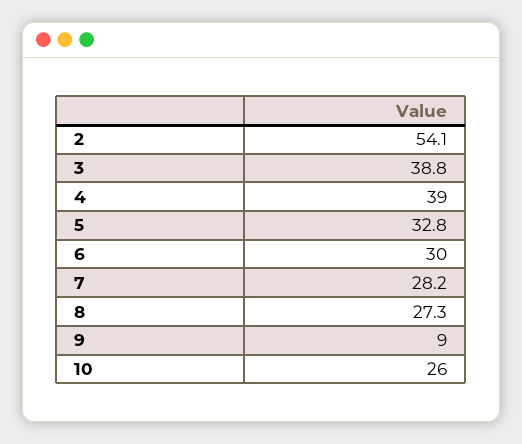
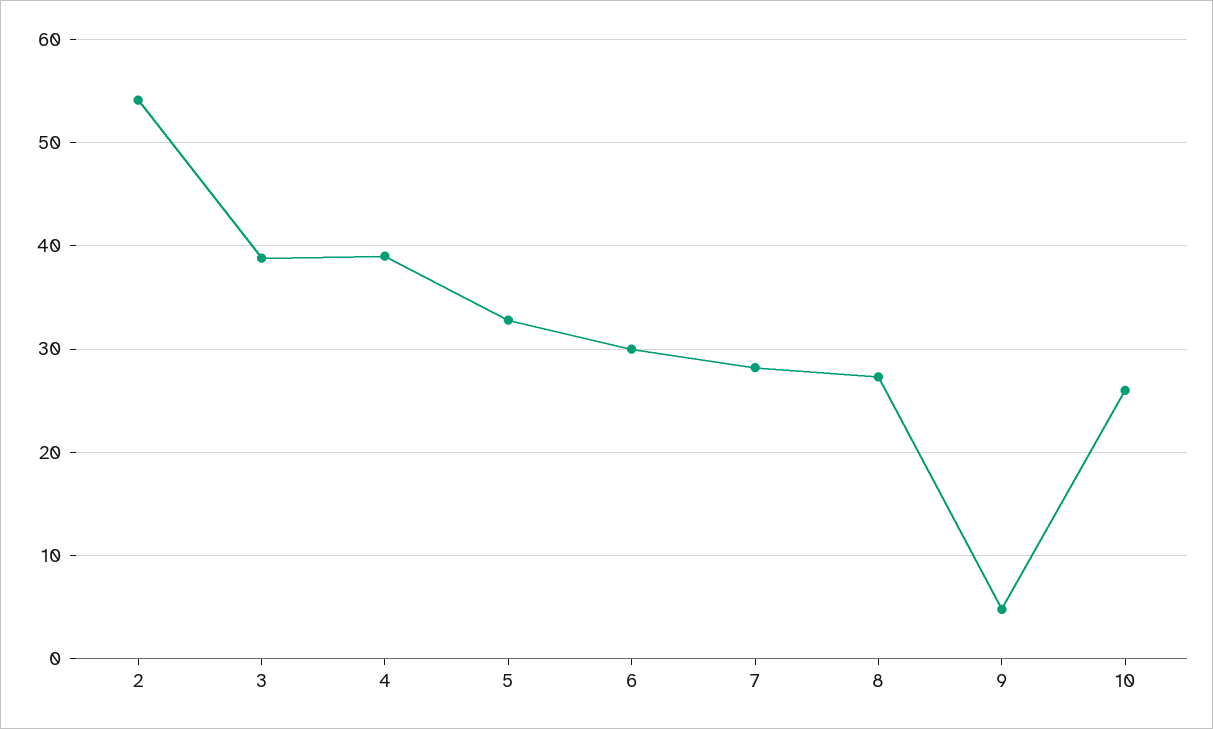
9: 9 -> 5

